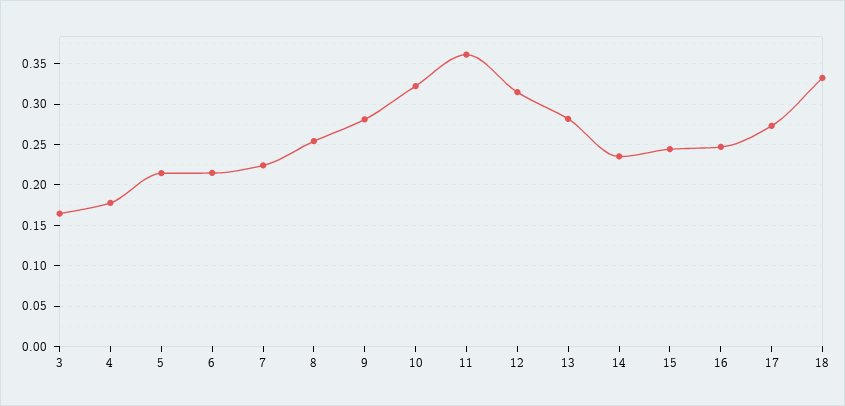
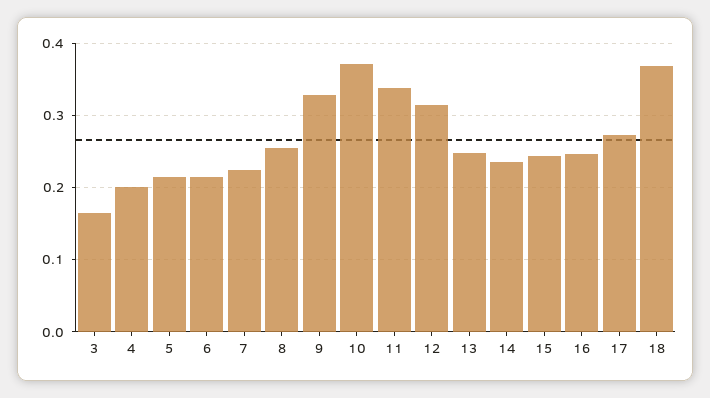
4: 0.18 -> 0.2
9: 0.28 -> 0.33
10: 0.32 -> 0.37
11: 0.36 -> 0.34
13: 0.28 -> 0.25
18: 0.33 -> 0.37

